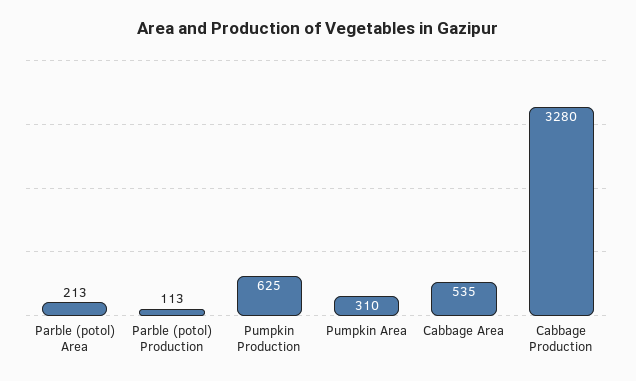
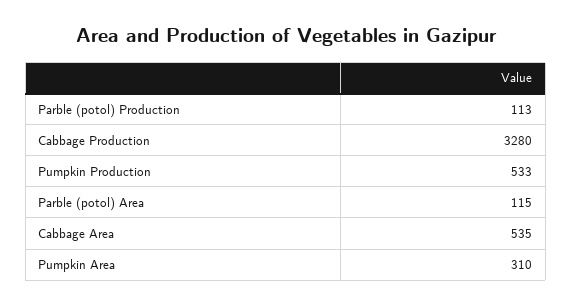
Parble (potol) Area: 213 -> 115
Pumpkin Production: 625 -> 533

